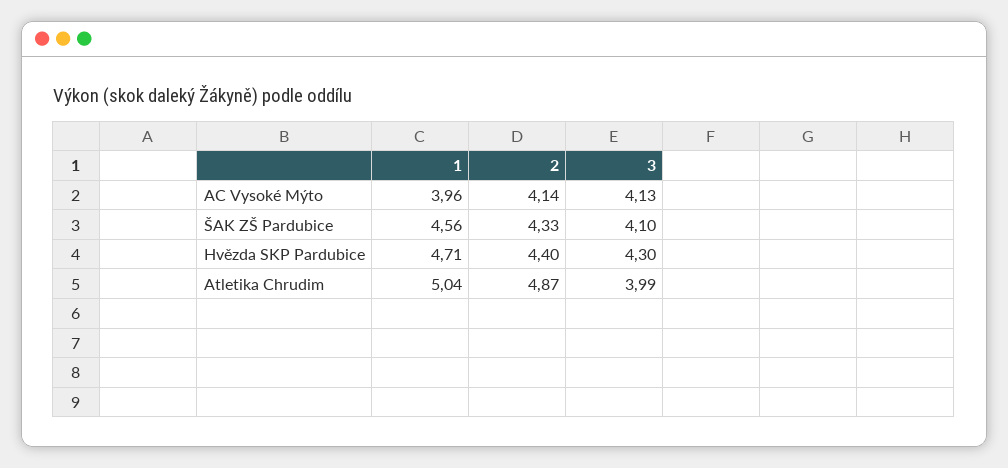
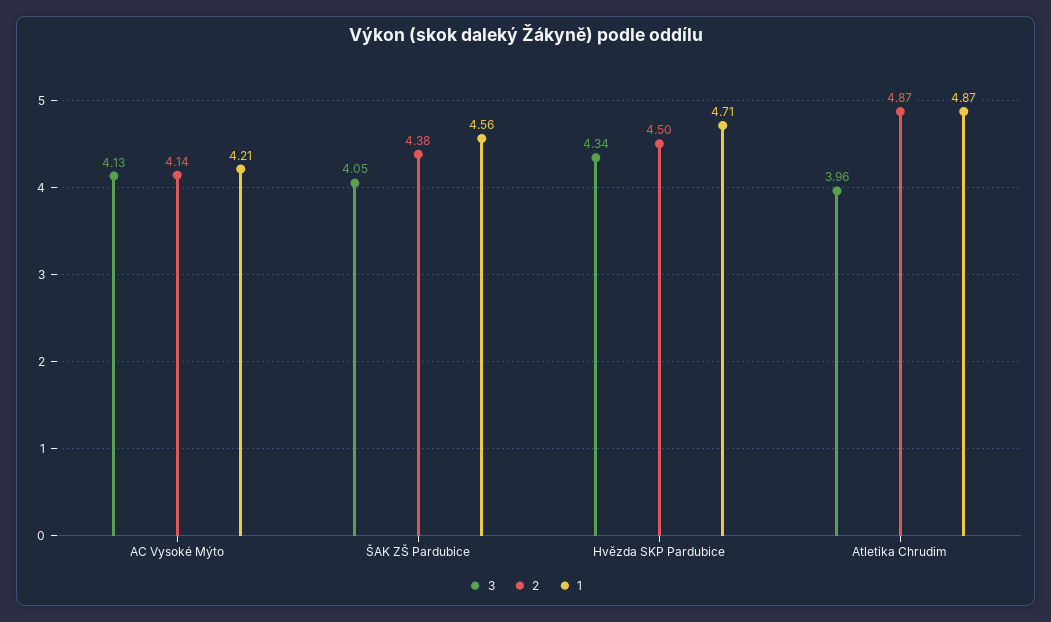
1, AC Vysoké Mýto: 3.96 -> 4.21
2, ŠAK ZŠ Pardubice: 4.33 -> 4.38
3, ŠAK ZŠ Pardubice: 4.1 -> 4.05
2, Hvězda SKP Pardubice: 4.4 -> 4.5
3, Hvězda SKP Pardubice: 4.3 -> 4.34
1, Atletika Chrudim: 5.04 -> 4.87
3, Atletika Chrudim: 3.99 -> 3.96

